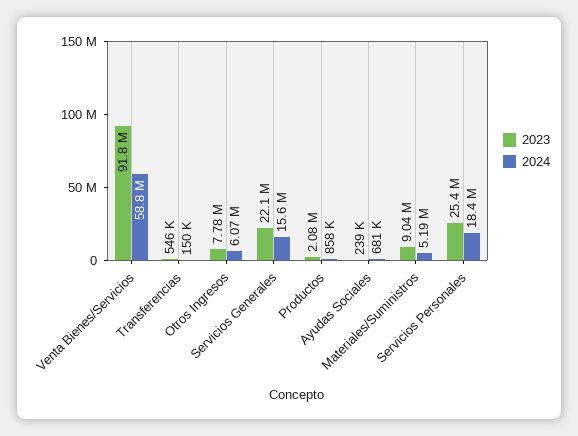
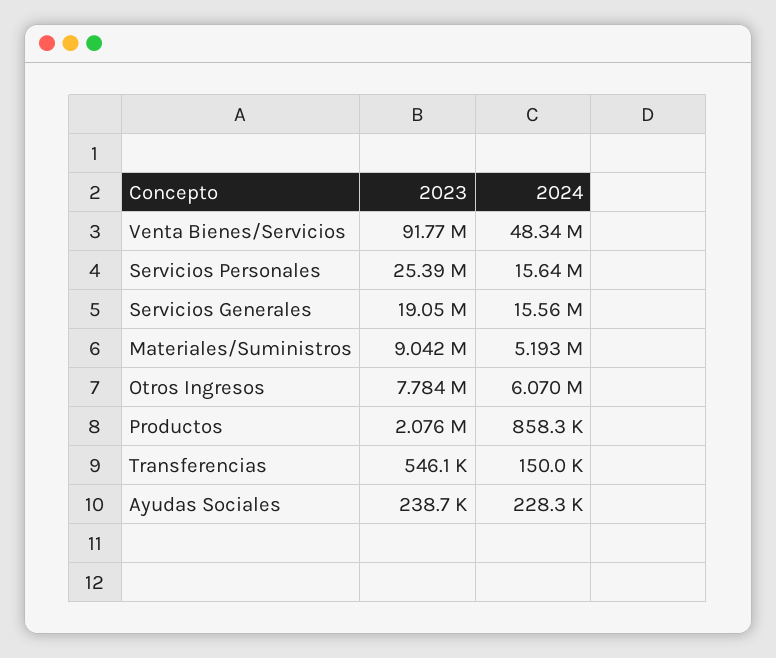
2024, Venta Bienes/Servicios: 58800000 -> 48340000
2023, Servicios Generales: 22100000 -> 19050000
2024, Ayudas Sociales: 681000 -> 228300
2024, Servicios Personales: 18400000 -> 15640000

